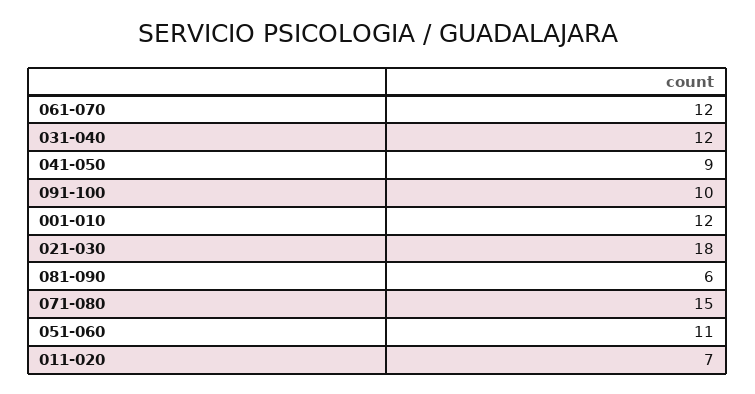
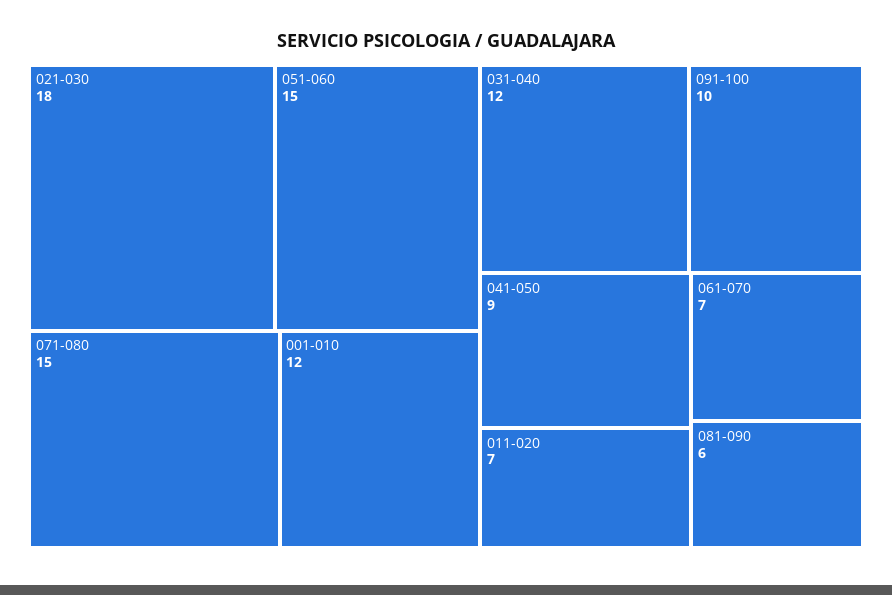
061-070: 12 -> 7
051-060: 11 -> 15

